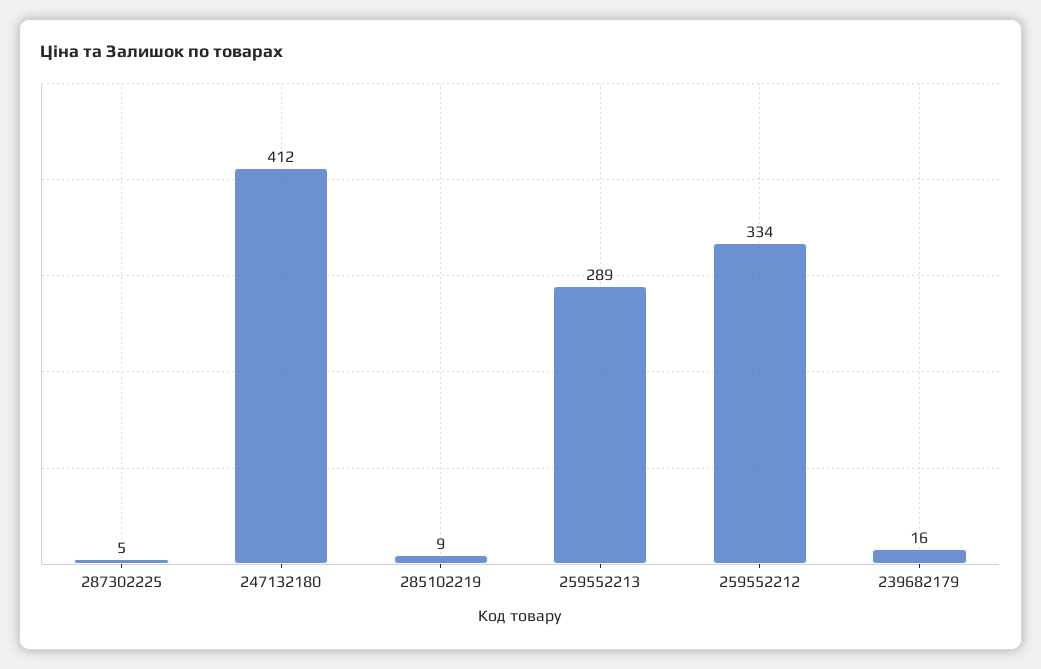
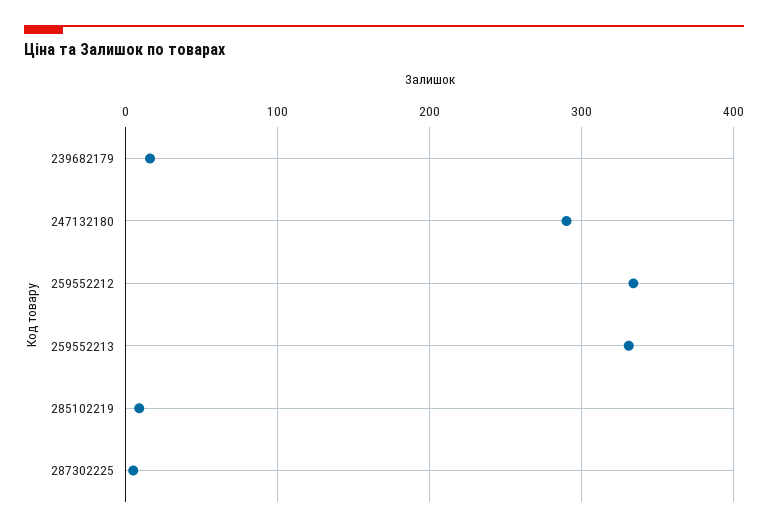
247132180: 412 -> 290
259552213: 289 -> 330

